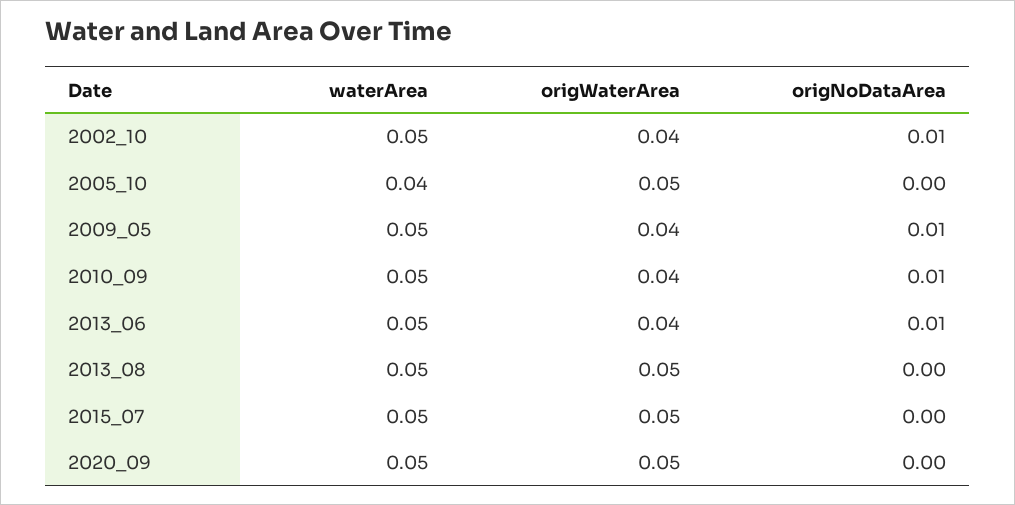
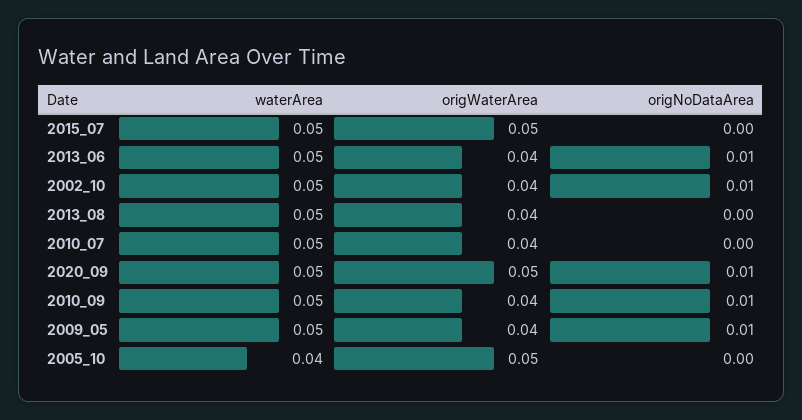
origWaterArea, 2013_08: 0.05 -> 0.04
origNoDataArea, 2020_09: 0 -> 0.01
waterArea, 2010_07: none -> 0.05
origWaterArea, 2010_07: none -> 0.04
origNoDataArea, 2010_07: none -> 0

